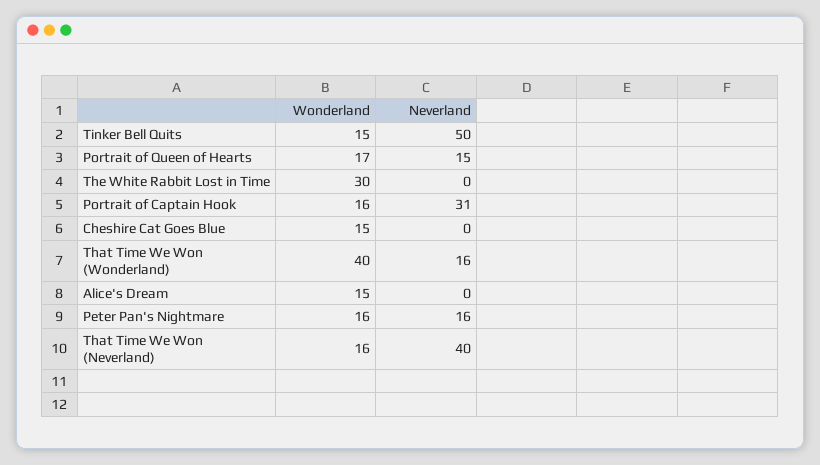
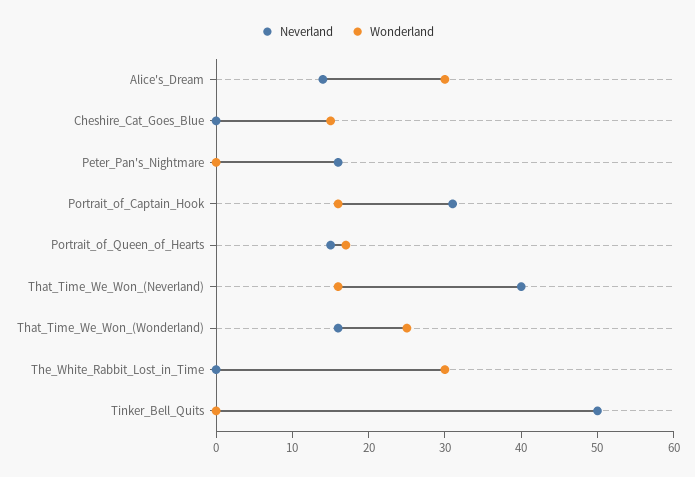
Wonderland, Tinker Bell Quits: 15 -> 0
Wonderland, That Time We Won (Wonderland): 40 -> 25
Wonderland, Alice's Dream: 15 -> 30
Neverland, Alice's Dream: 0 -> 15
Wonderland, Peter Pan's Nightmare: 16 -> 0

